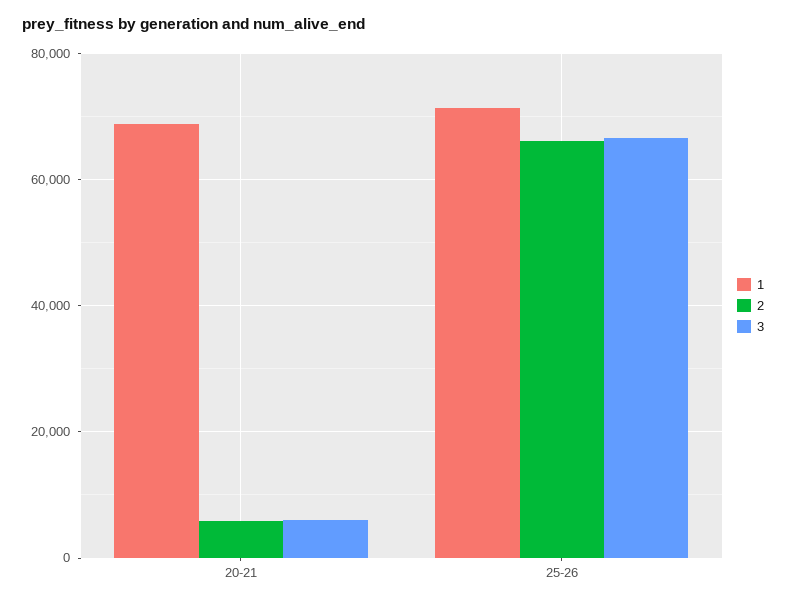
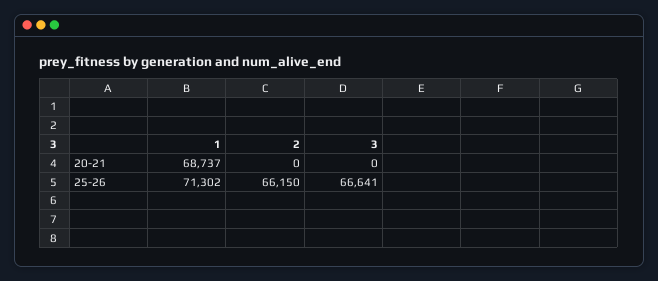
2, 20-21: 6000 -> 0
3, 20-21: 6000 -> 0

